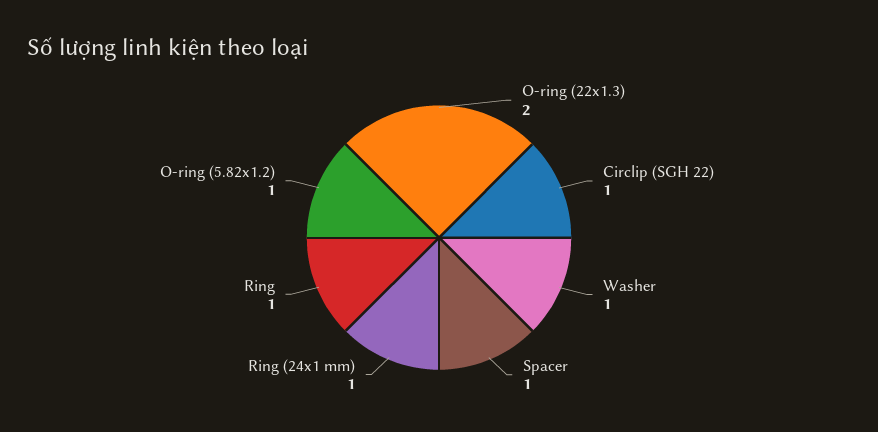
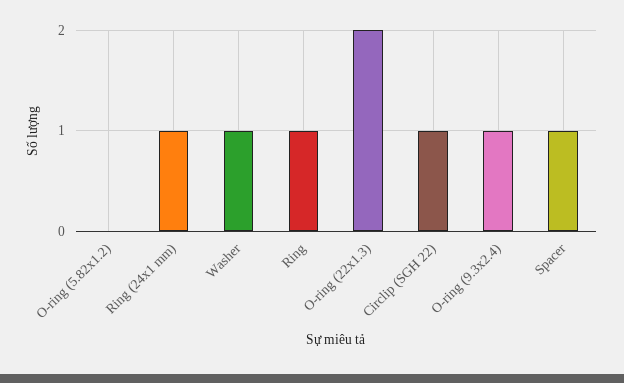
O-ring (5.82x1.2): 1 -> 0
O-ring (9.3x2.4): none -> 1

